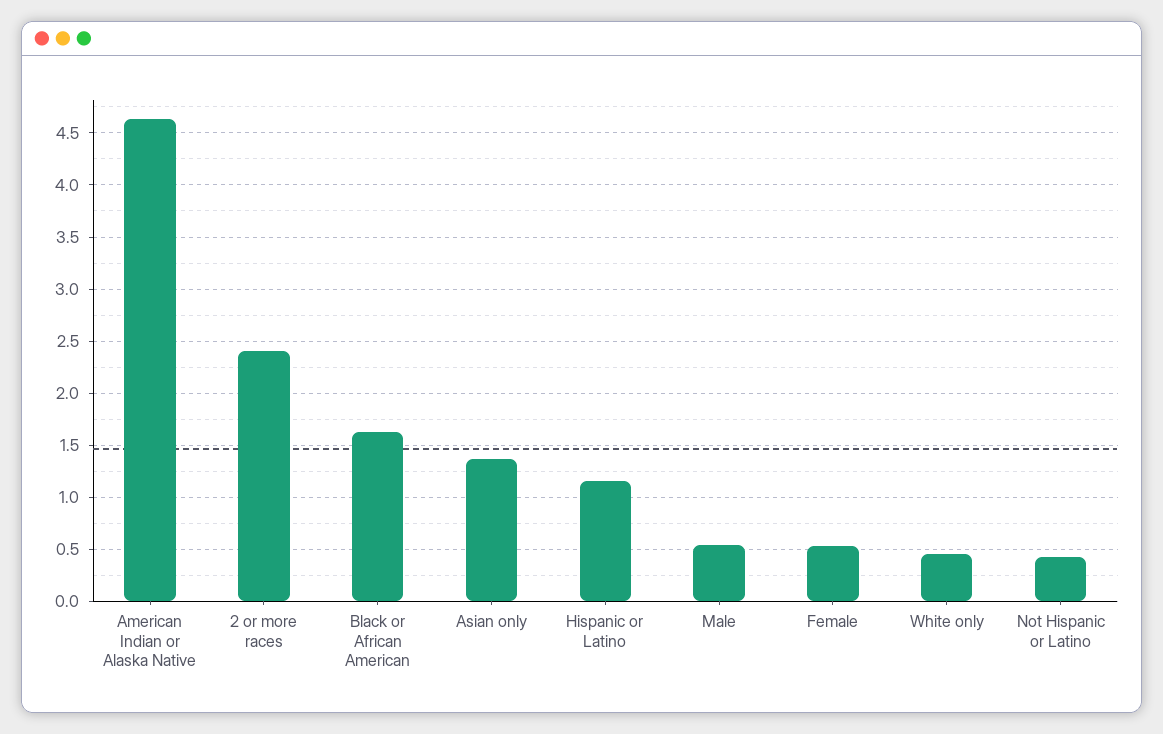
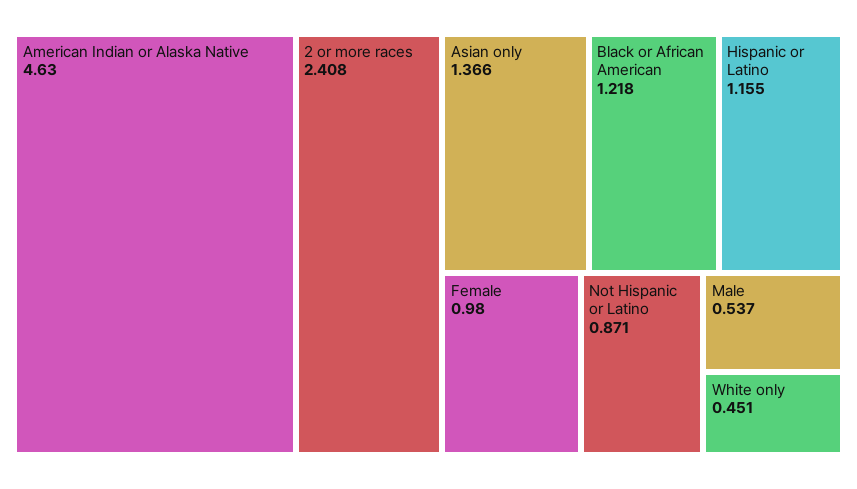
Black or African American: 1.6 -> 1.218
Female: 0.5 -> 0.98
Not Hispanic or Latino: 0.4 -> 0.871

